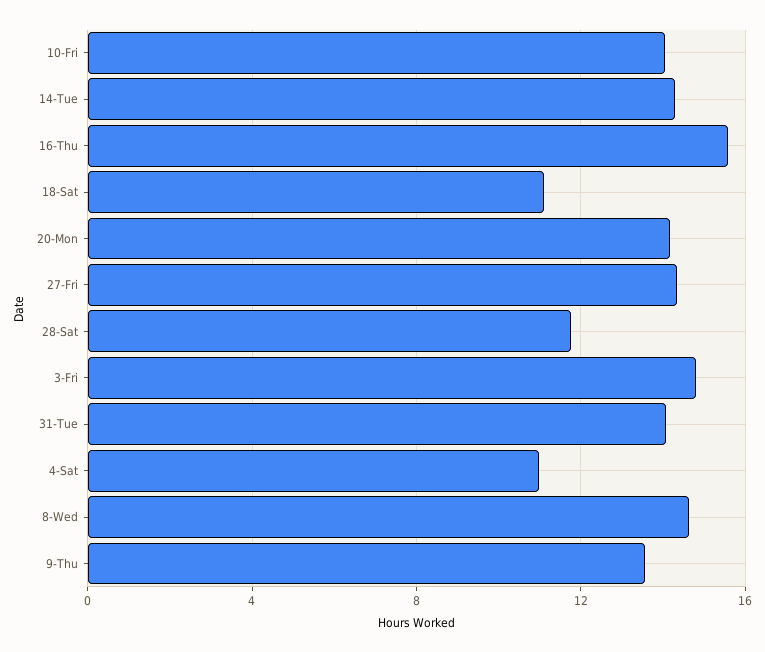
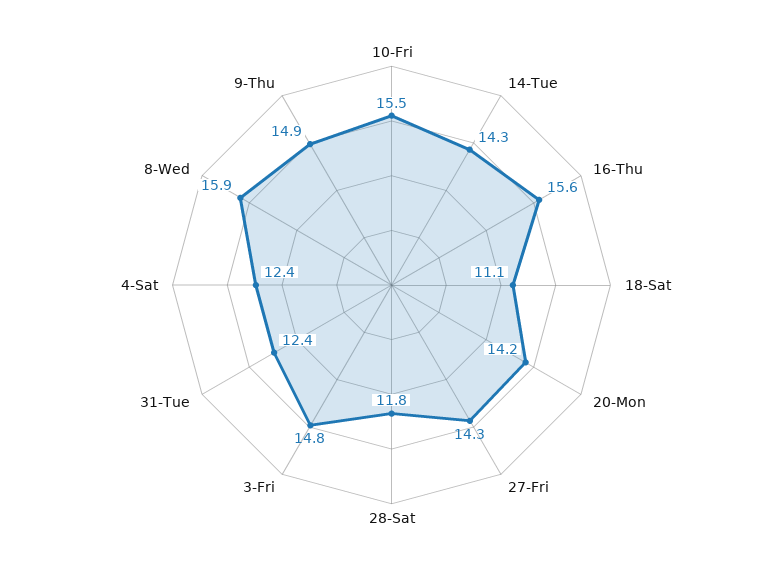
10-Fri: 14 -> 15.5
31-Tue: 14 -> 12.4
4-Sat: 11 -> 12.4
8-Wed: 14.5 -> 15.9
9-Thu: 13.5 -> 14.9

